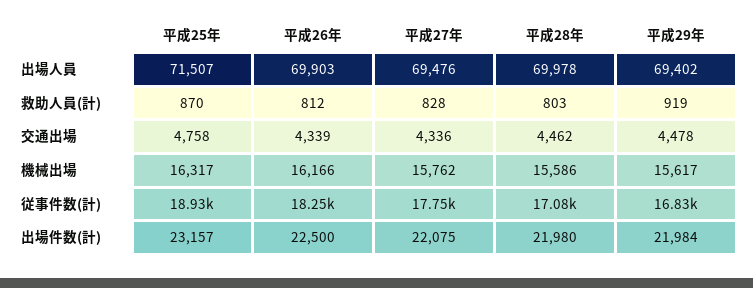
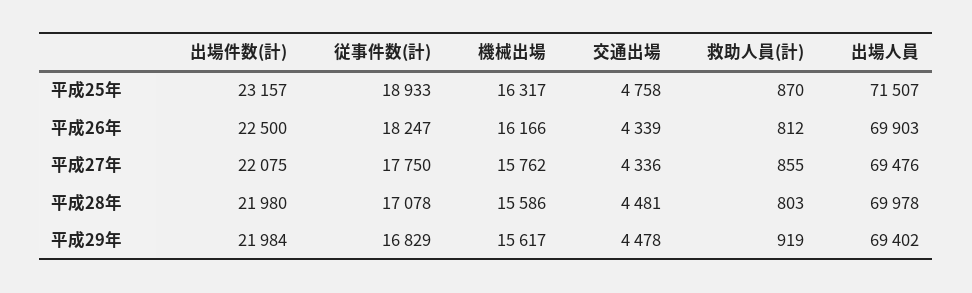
平成27年, 救助人員(計): 828 -> 855
平成28年, 交通出場: 4462 -> 4481

